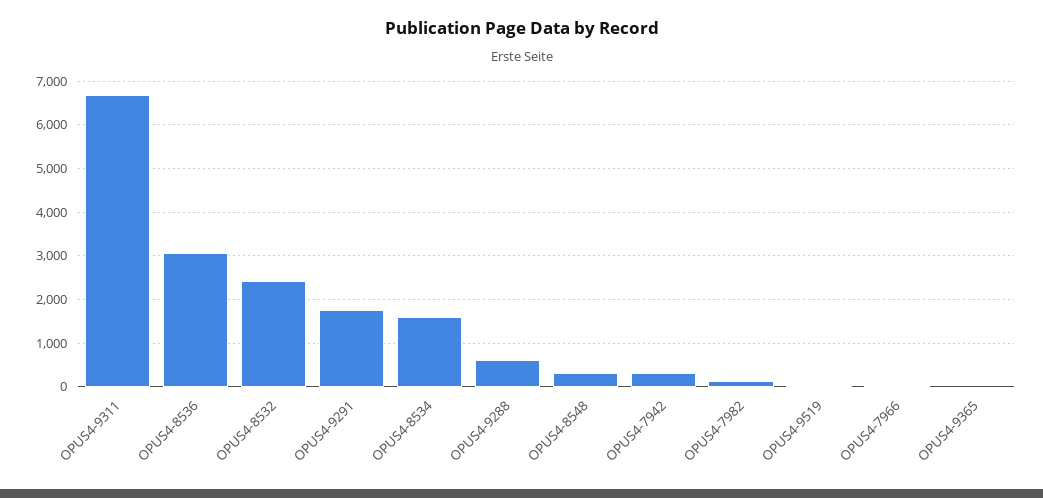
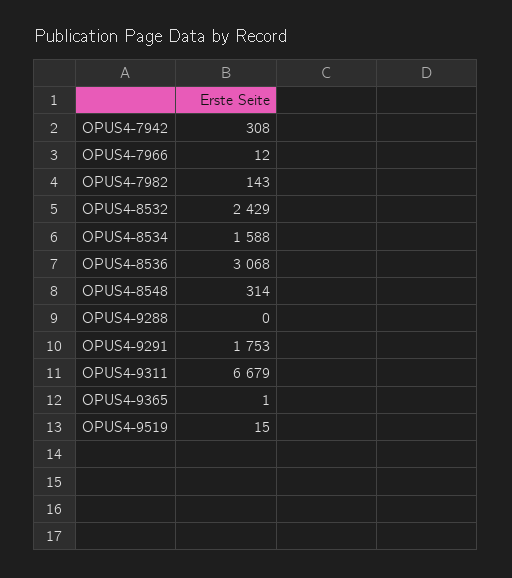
OPUS4-9288: 600 -> 0

